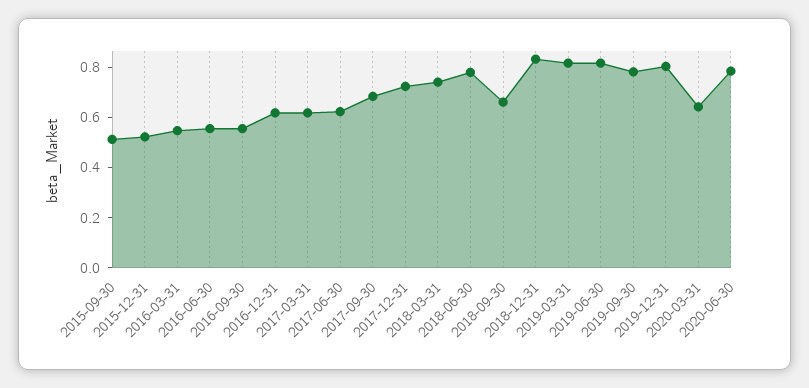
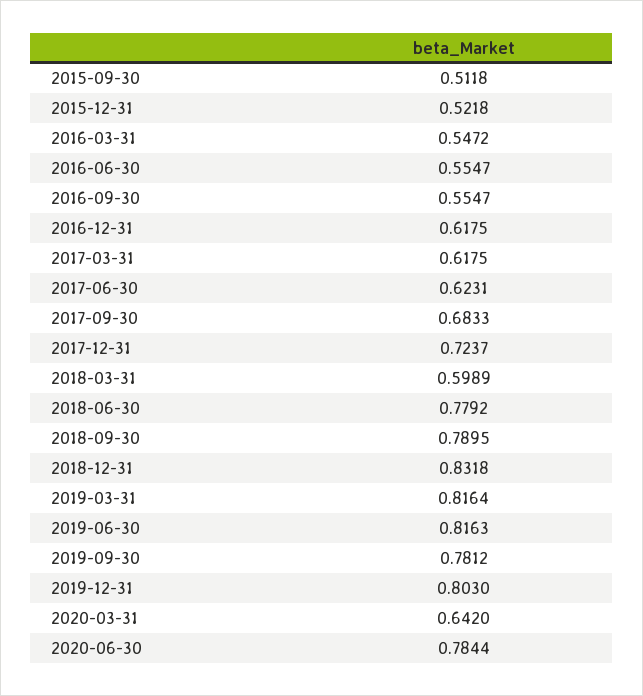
2018-03-31: 0.75 -> 0.5989
2018-09-30: 0.65 -> 0.7895

